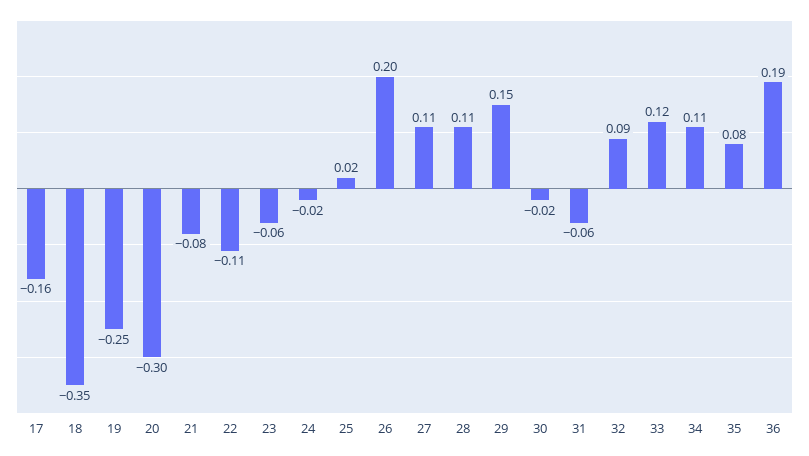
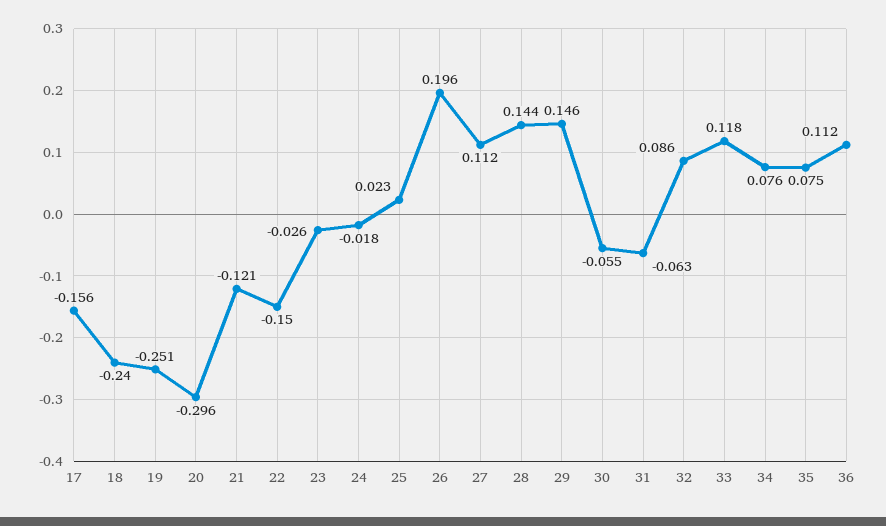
18: -0.35 -> -0.24
21: -0.08 -> -0.121
22: -0.11 -> -0.15
23: -0.06 -> -0.026
28: 0.11 -> 0.144
30: -0.02 -> -0.055
34: 0.11 -> 0.076
36: 0.19 -> 0.112

